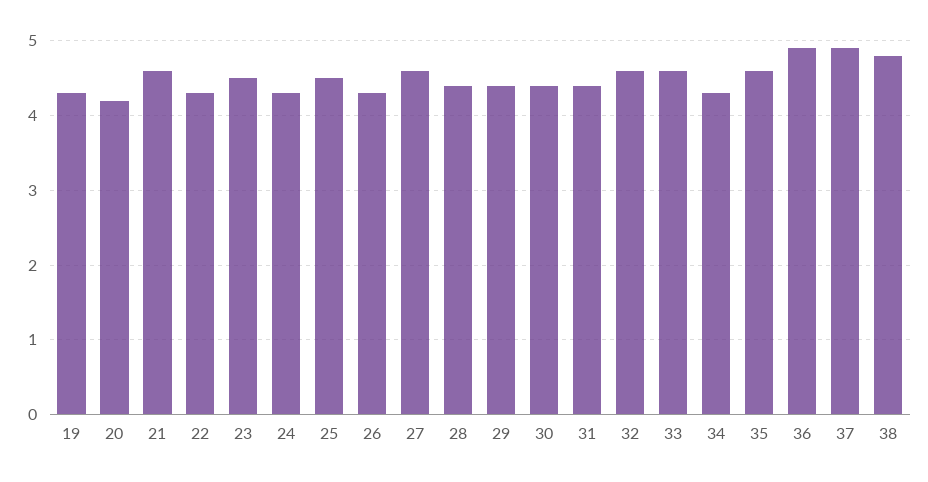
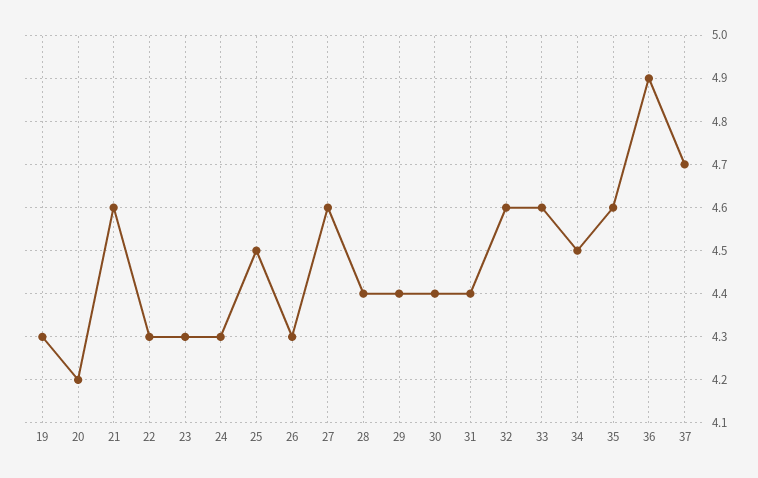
23: 4.5 -> 4.3
34: 4.3 -> 4.5
37: 4.9 -> 4.7
38: 4.8 -> none

